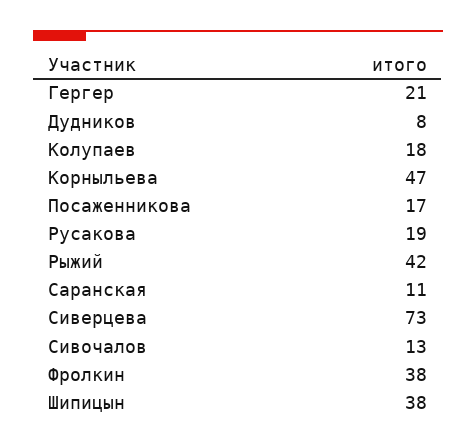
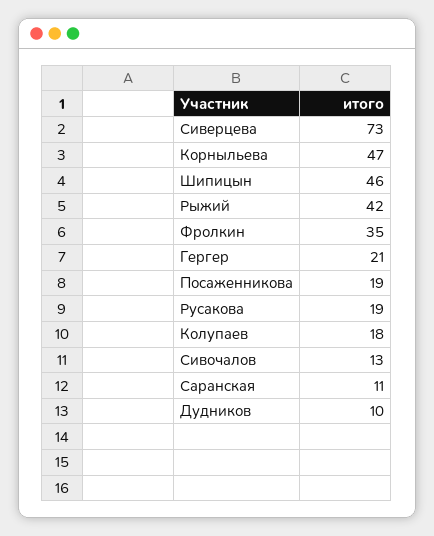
Дудников: 8 -> 10
Посаженникова: 17 -> 19
Фролкин: 38 -> 35
Шипицын: 38 -> 46

